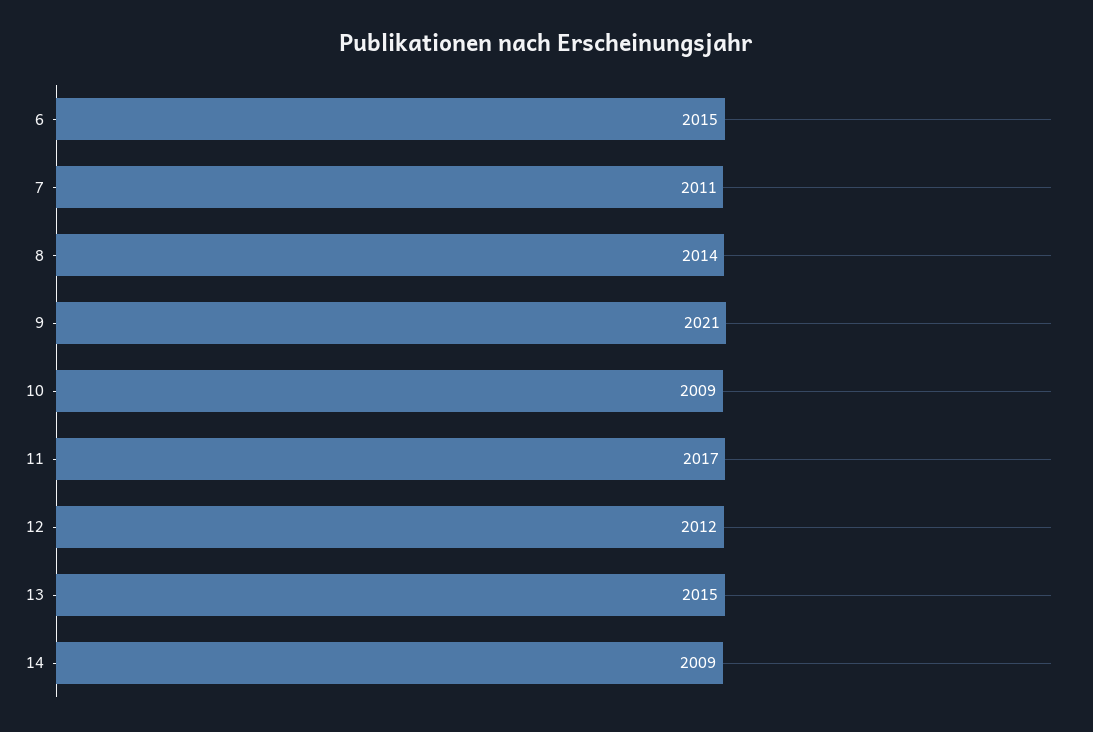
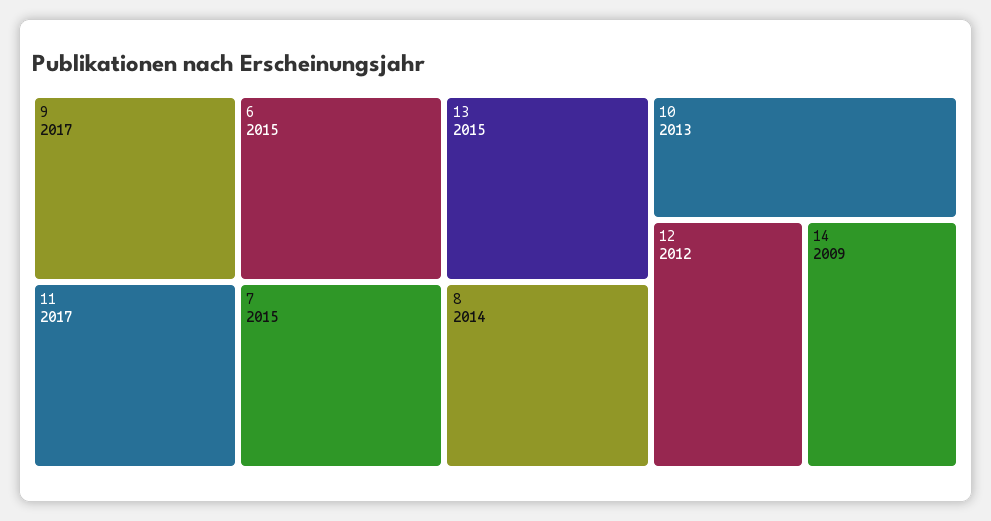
7: 2011 -> 2015
9: 2021 -> 2017
10: 2009 -> 2013

